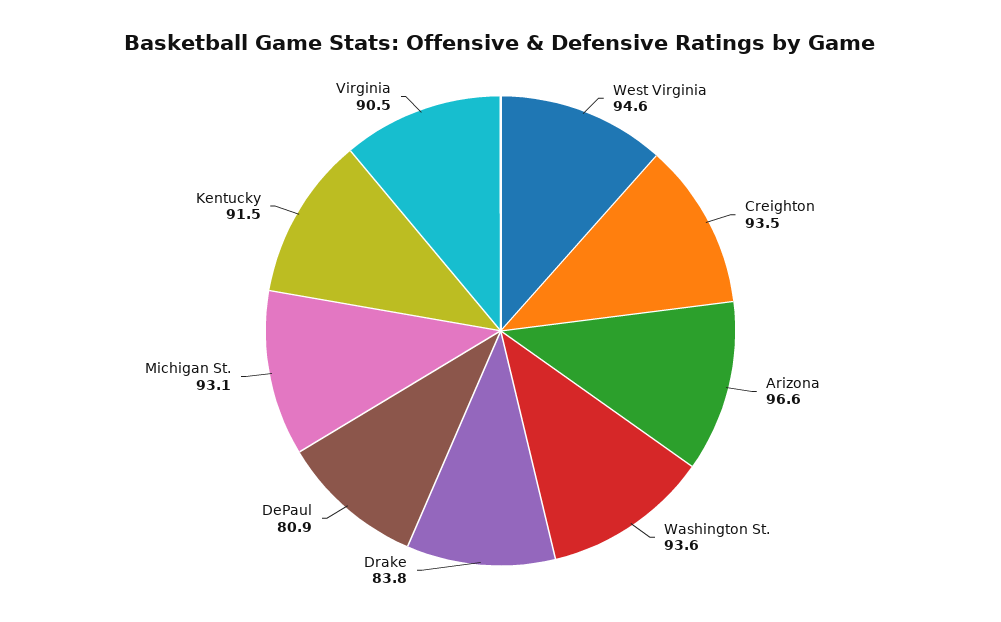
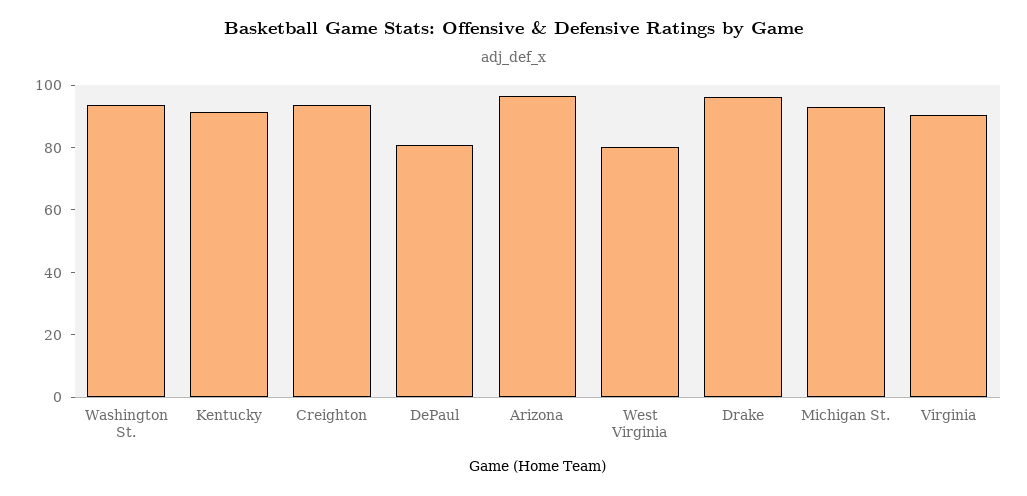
West Virginia: 94.6 -> 80
Drake: 83.8 -> 95

